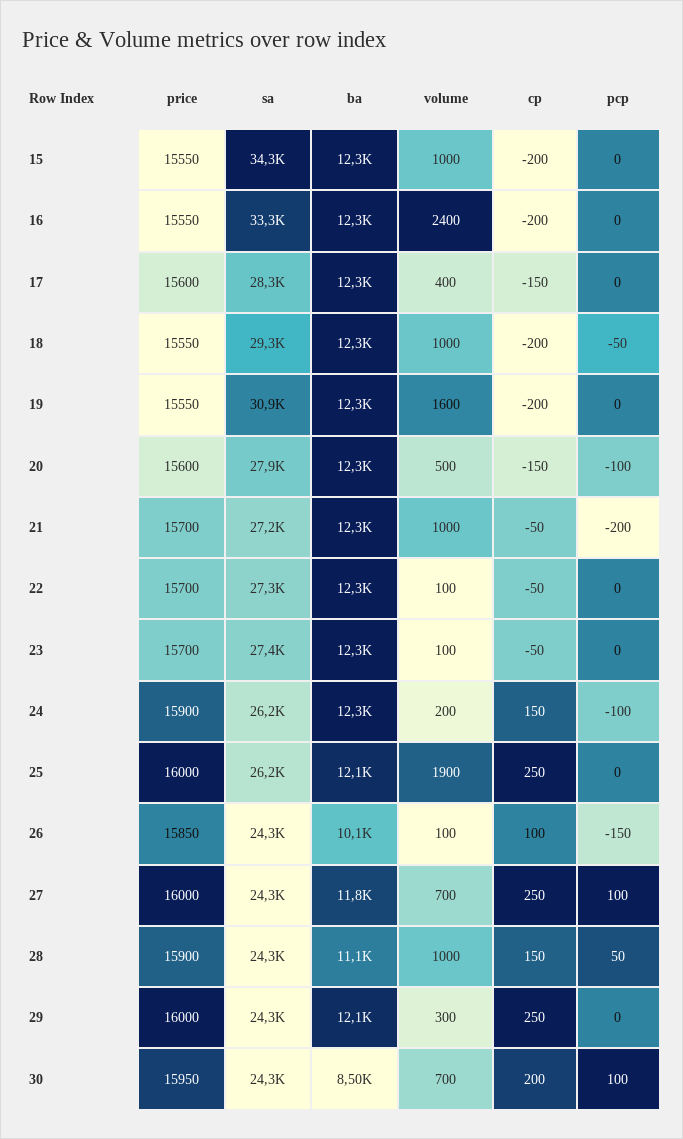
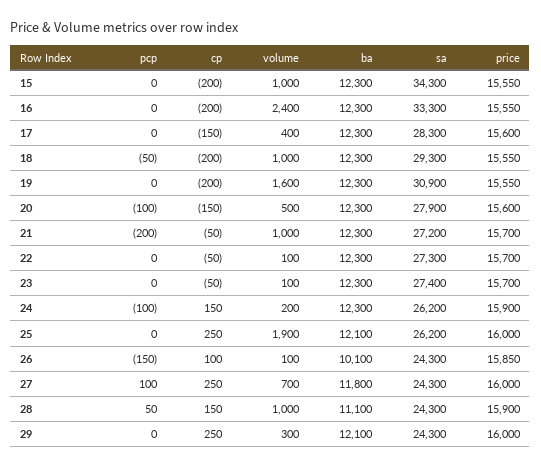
price, 30: 15950 -> none
sa, 30: 24300 -> none
ba, 30: 8500 -> none
volume, 30: 700 -> none
cp, 30: 200 -> none
pcp, 30: 100 -> none

